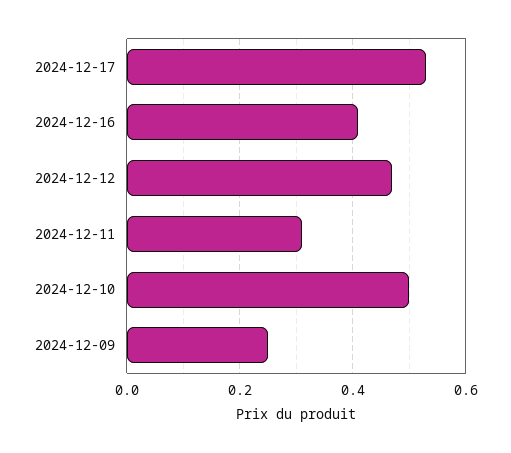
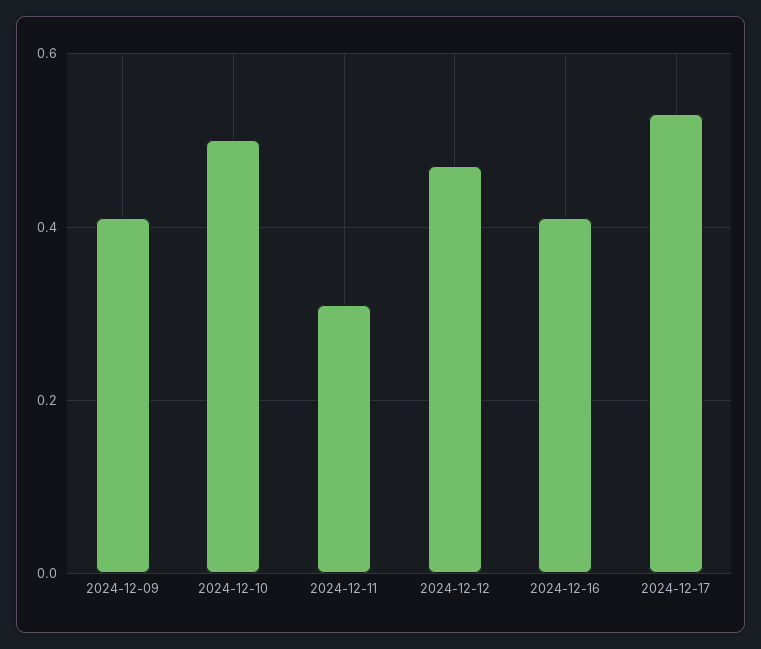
2024-12-09: 0.25 -> 0.4

